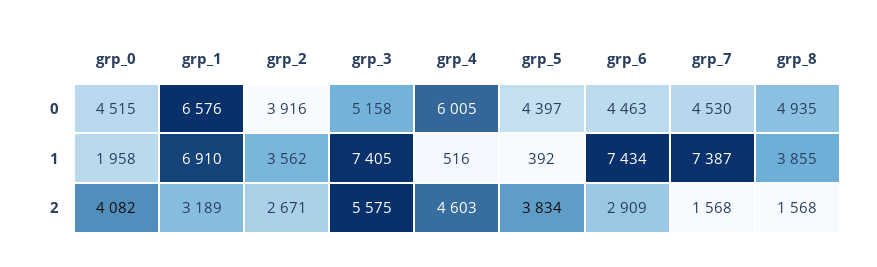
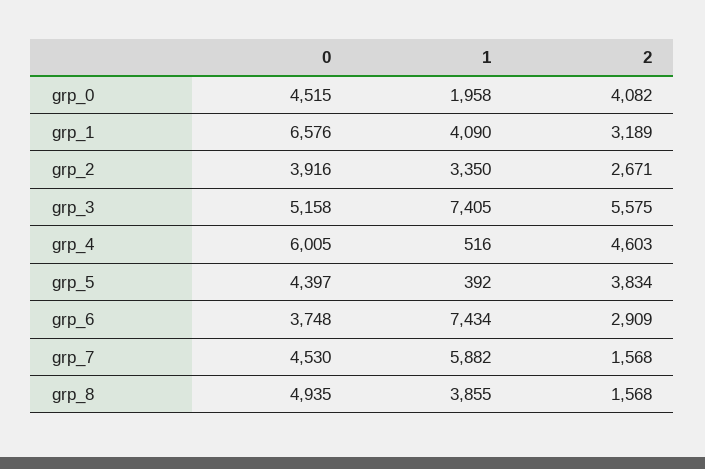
grp_6, 0: 4463 -> 3748
grp_1, 1: 6910 -> 4090
grp_2, 1: 3562 -> 3350
grp_7, 1: 7387 -> 5882

